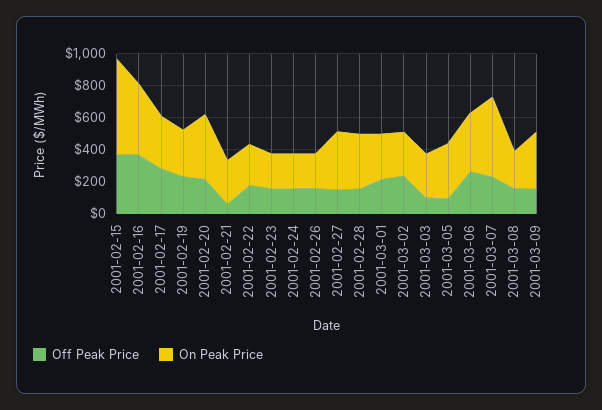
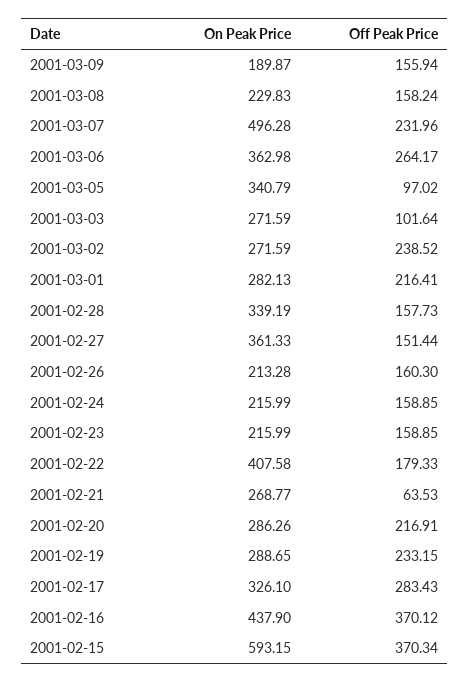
On Peak Price, 2001-02-20: 400 -> 286.26
On Peak Price, 2001-02-22: 250 -> 407.58
On Peak Price, 2001-03-09: 350 -> 189.87

